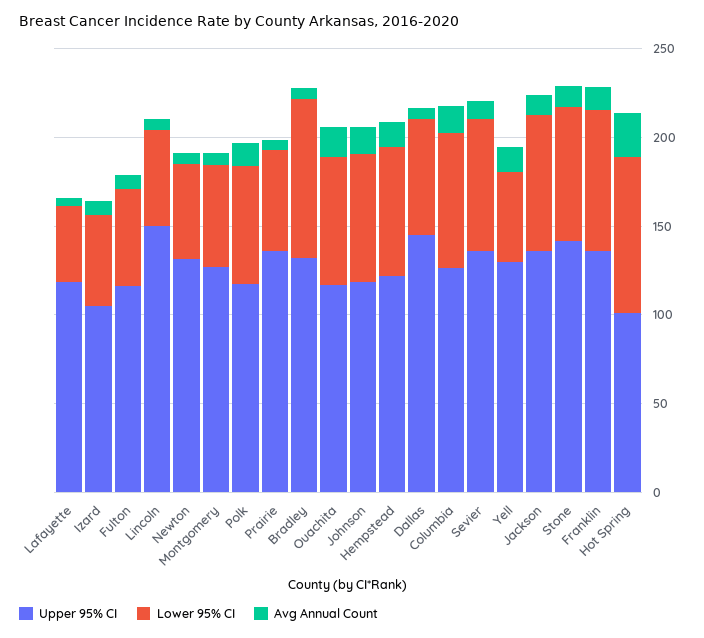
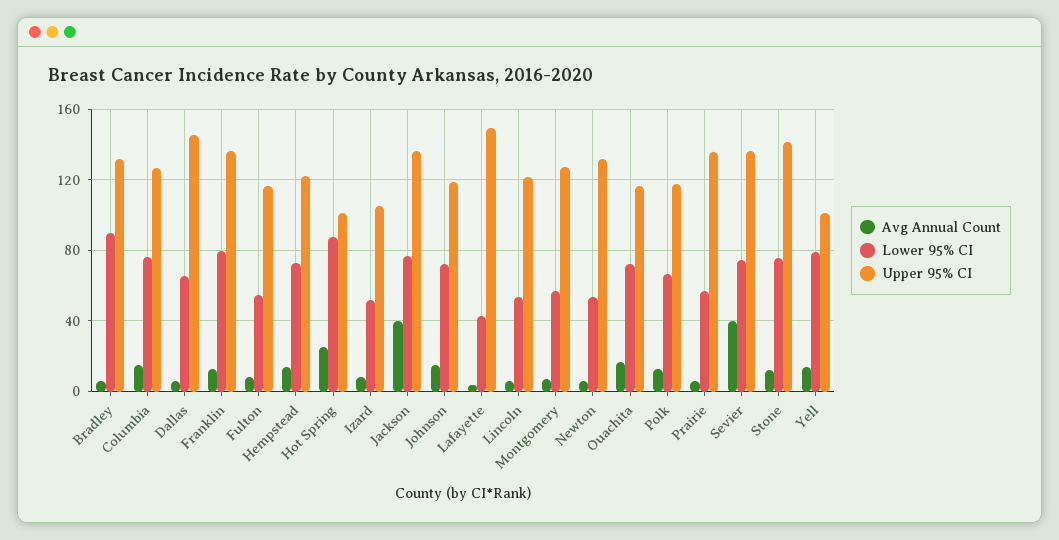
Upper 95% CI, Lafayette: 120 -> 150
Upper 95% CI, Lincoln: 150 -> 120
Avg Annual Count, Sevier: 10 -> 40
Upper 95% CI, Yell: 130 -> 100
Lower 95% CI, Yell: 50 -> 80
Avg Annual Count, Jackson: 10 -> 40

